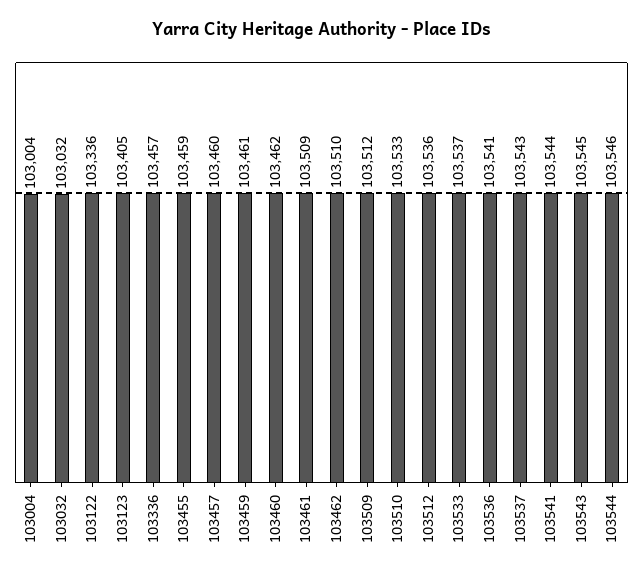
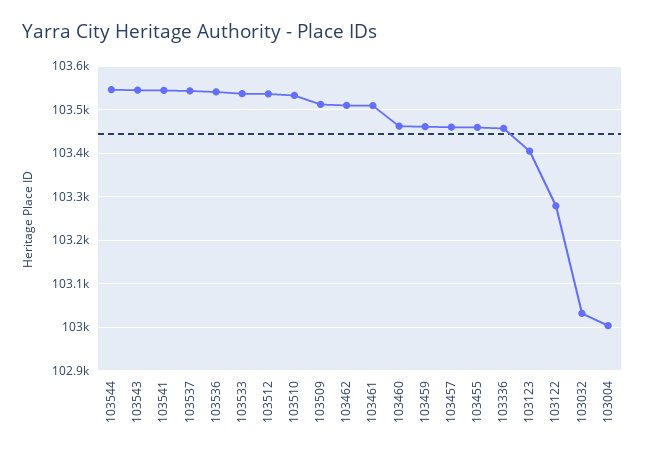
103122: 103336 -> 103280

